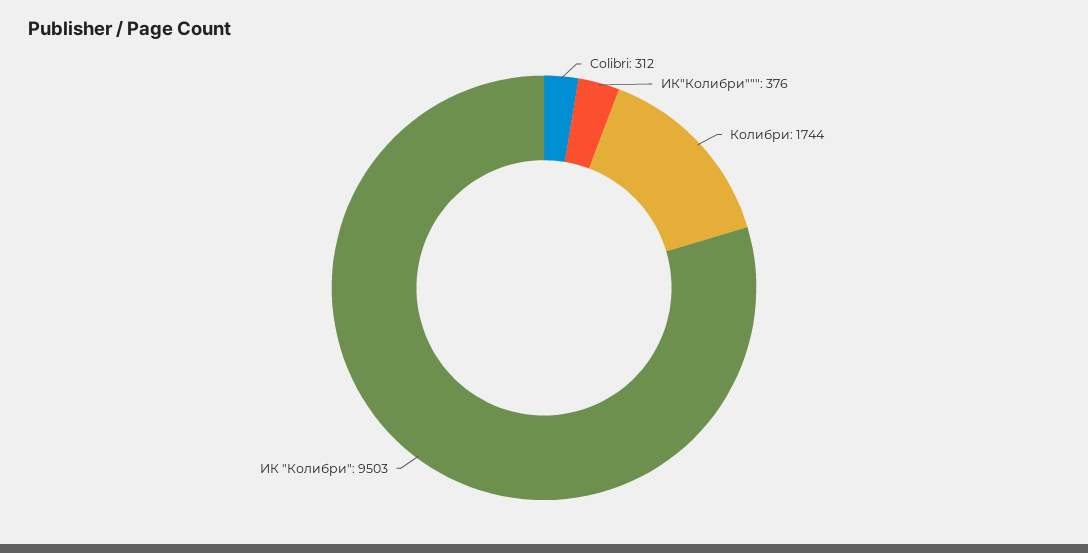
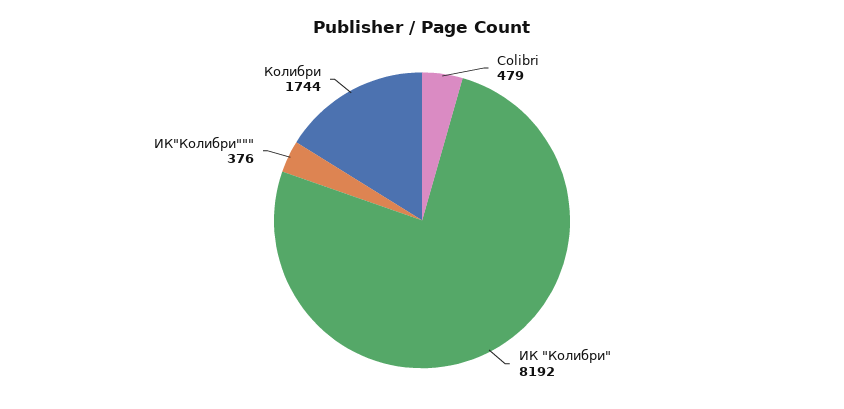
Colibri: 312 -> 479
ИК "Колибри": 9503 -> 8192

